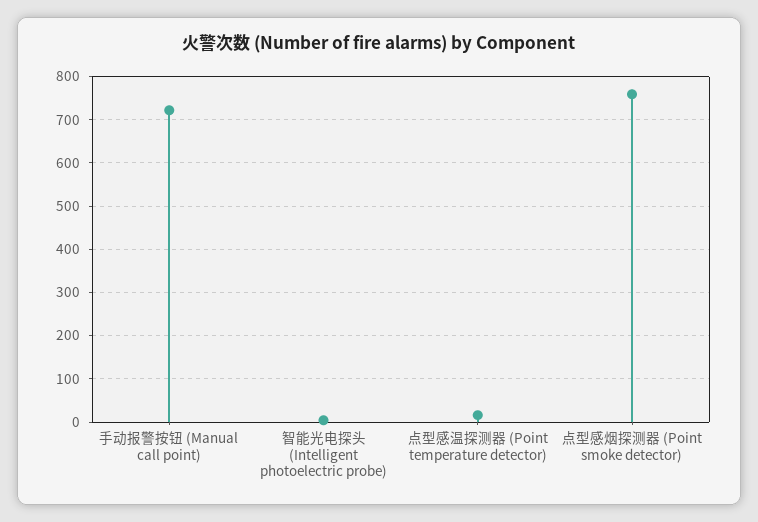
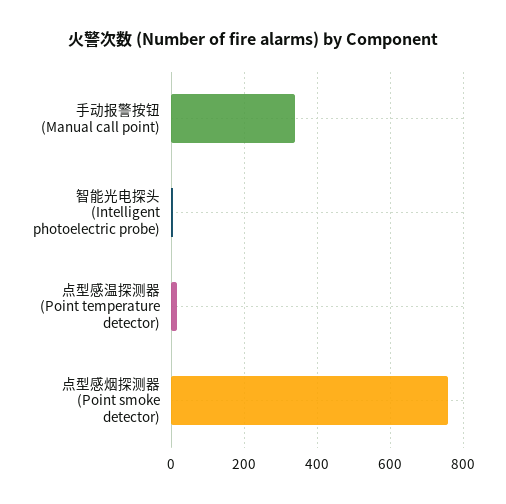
手动报警按钮 (Manual call point): 720 -> 340

